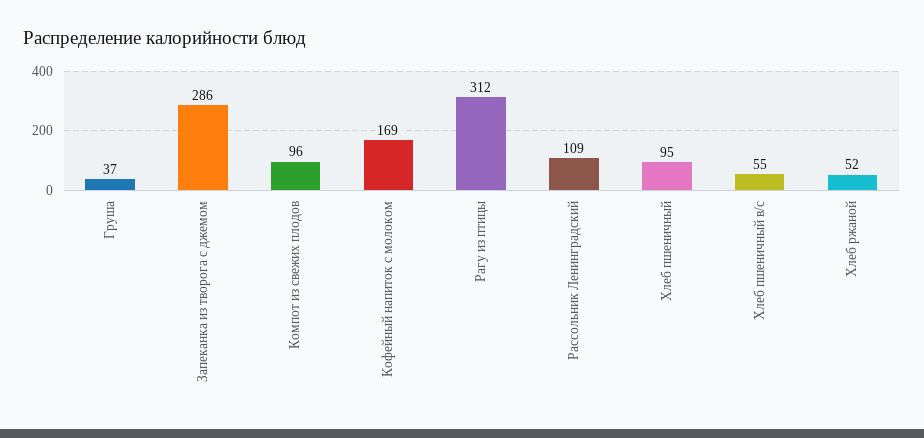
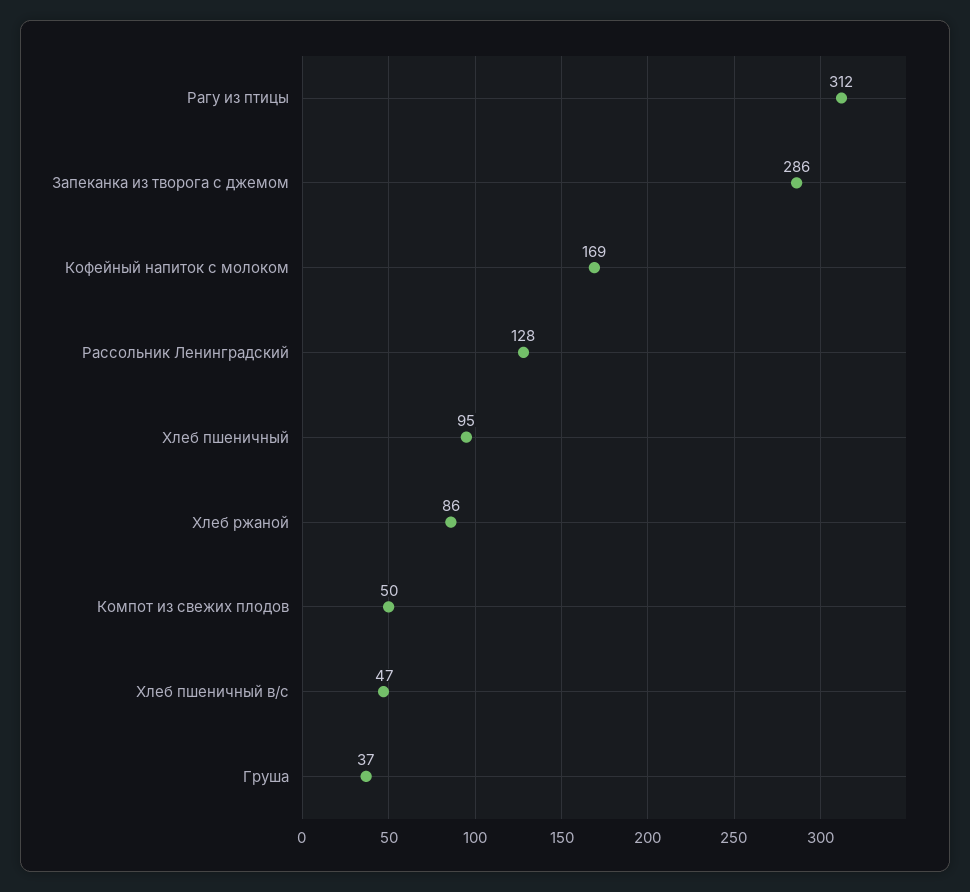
Компот из свежих плодов: 96 -> 50
Рассольник Ленинградский: 109 -> 128
Хлеб пшеничный в/с: 55 -> 47
Хлеб ржаной: 52 -> 86

